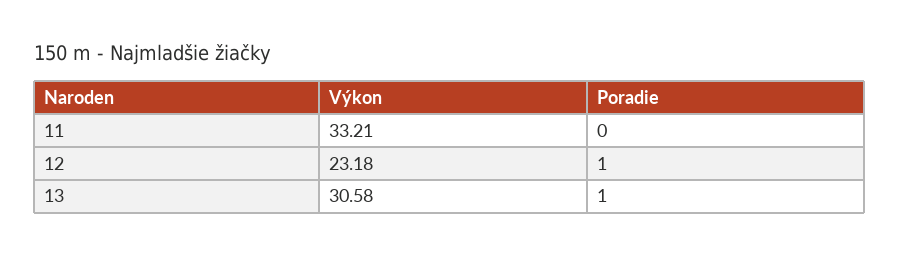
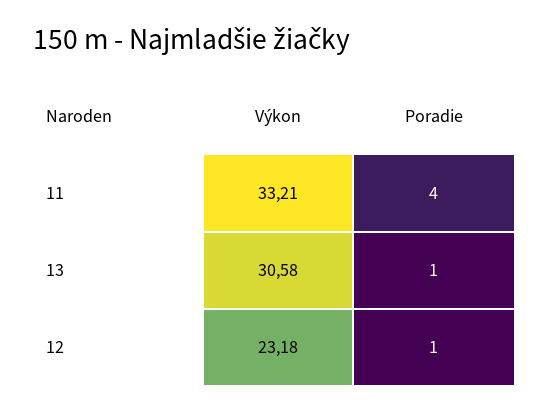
Poradie, 11: 0 -> 4

